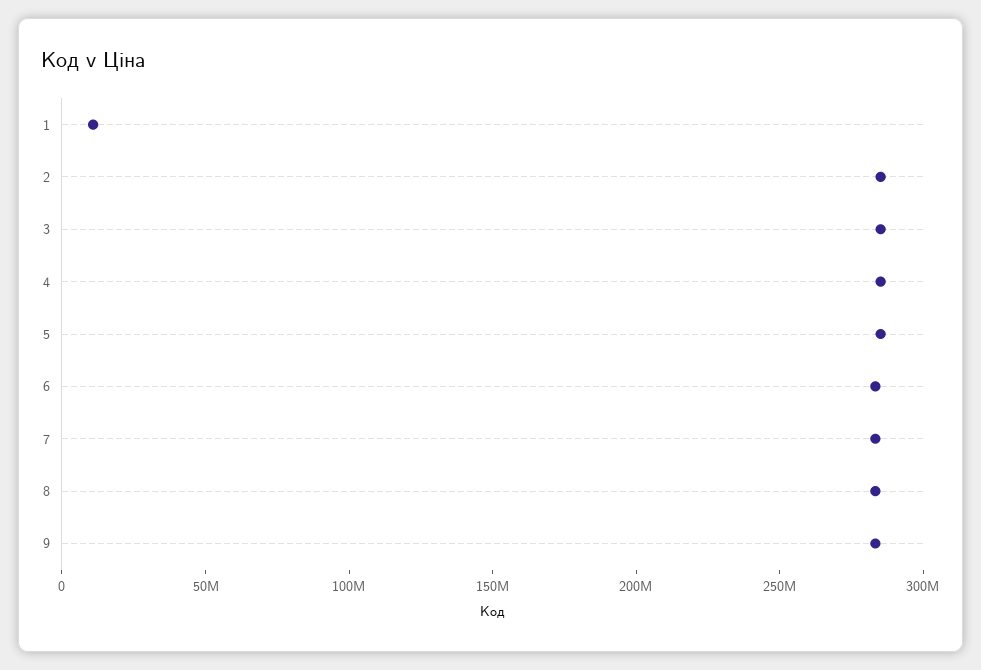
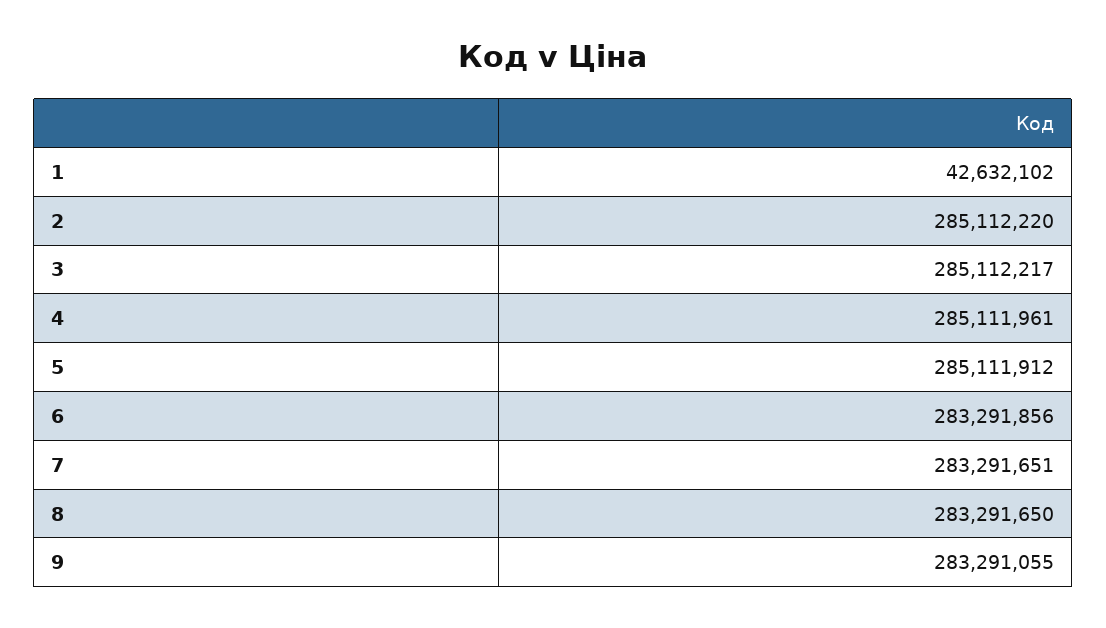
1: 10000000 -> 42632102

